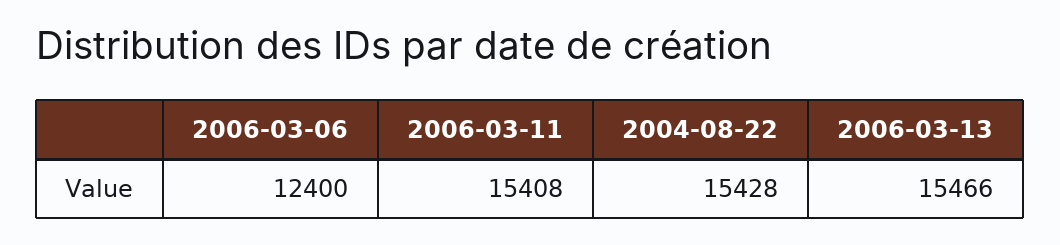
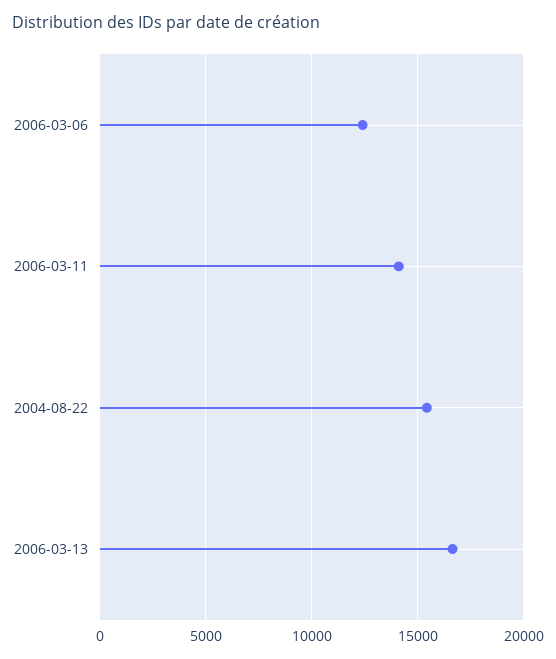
2006-03-11: 15408 -> 14000
2006-03-13: 15466 -> 16500

